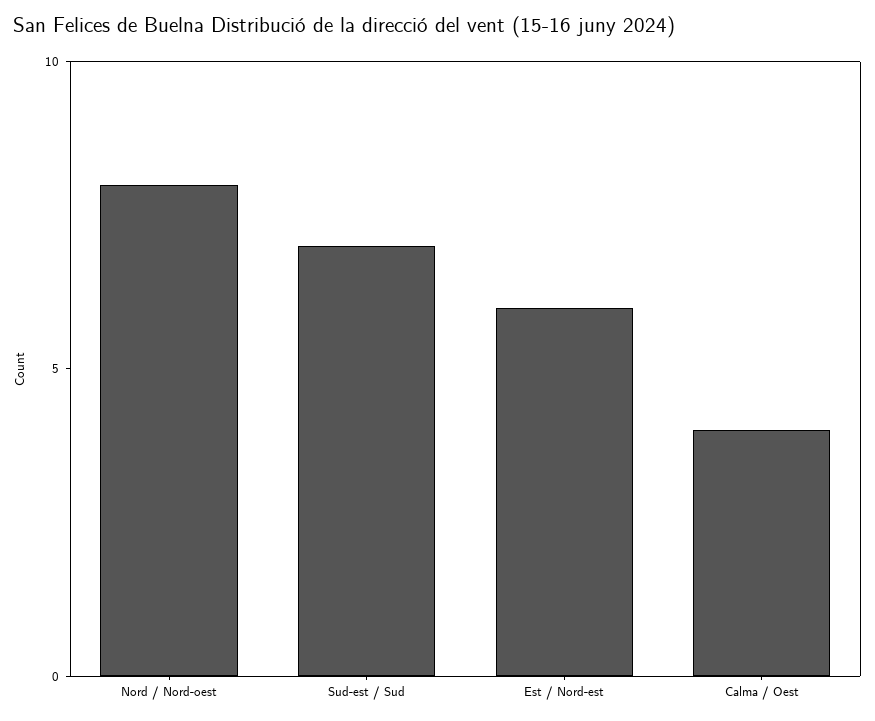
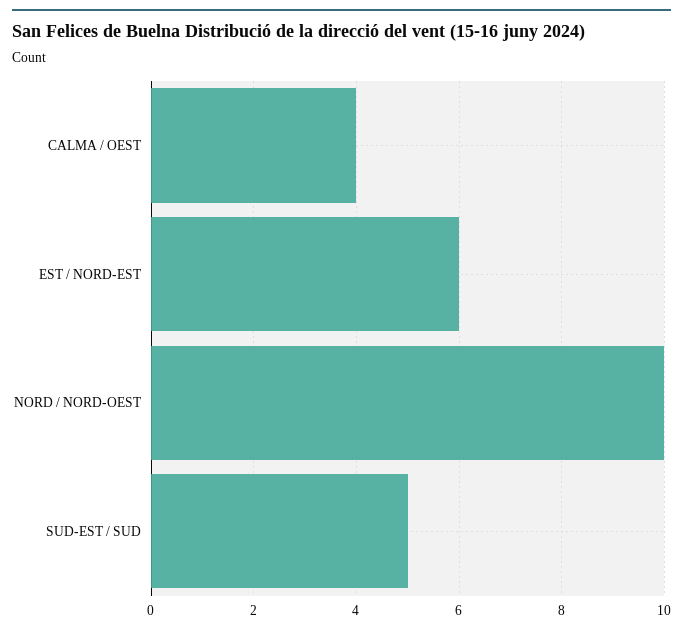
Nord / Nord-oest: 8 -> 10
Sud-est / Sud: 7 -> 5

